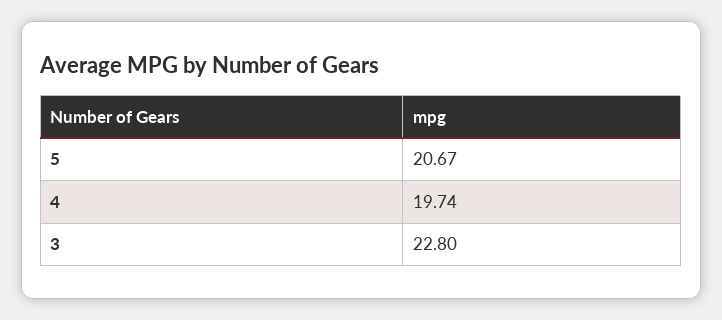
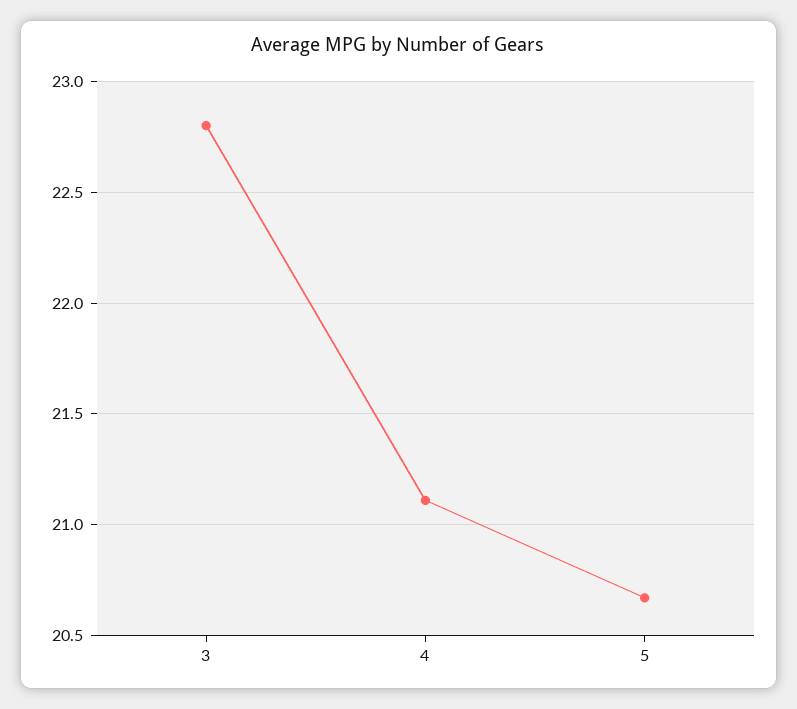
4: 19.74 -> 21.1

